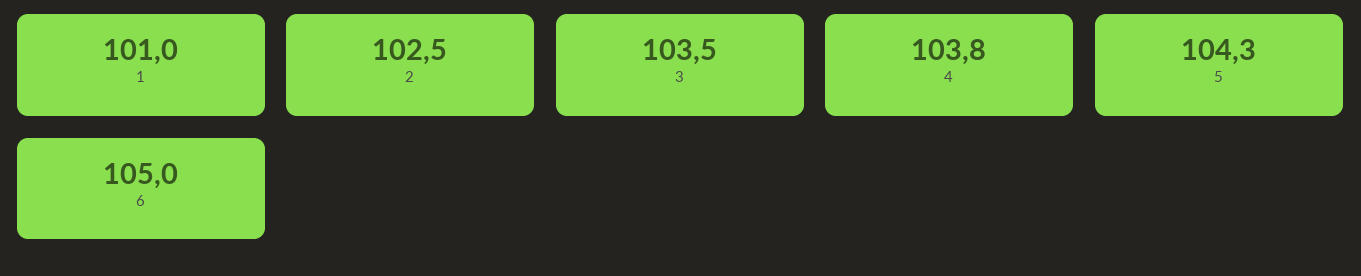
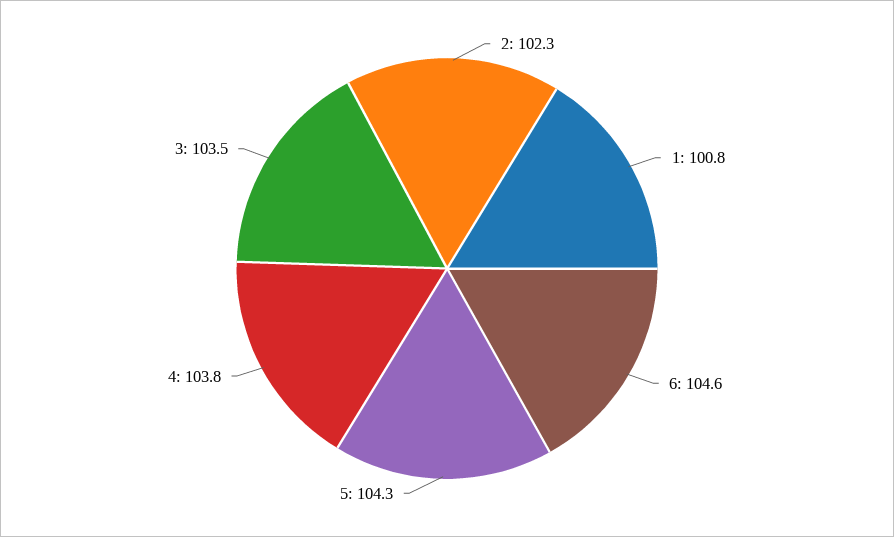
1: 101 -> 100.8
2: 102.5 -> 102.3
6: 105 -> 104.6

